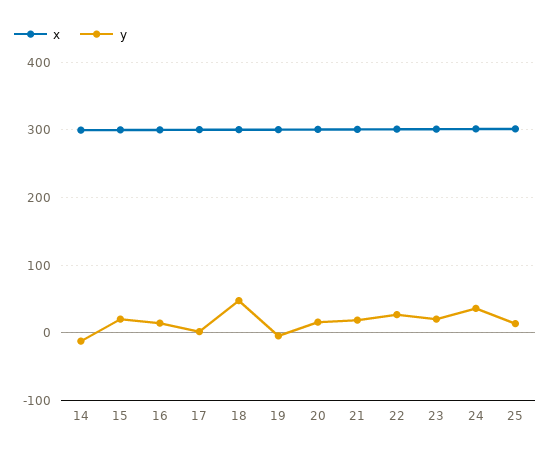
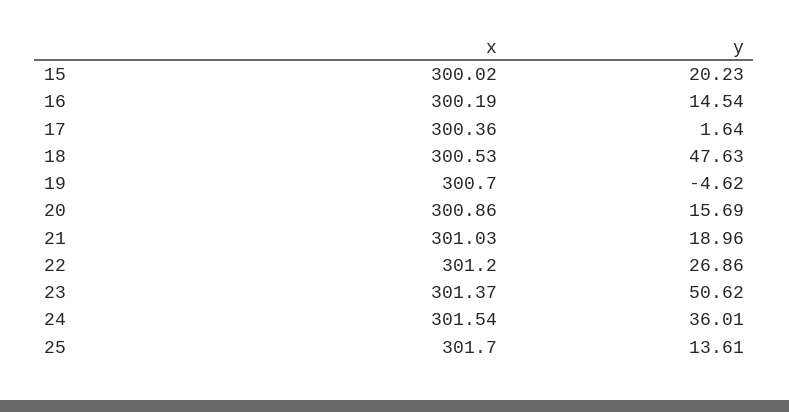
x, 14: 300 -> none
y, 14: -10 -> none
y, 23: 20 -> 50.62

